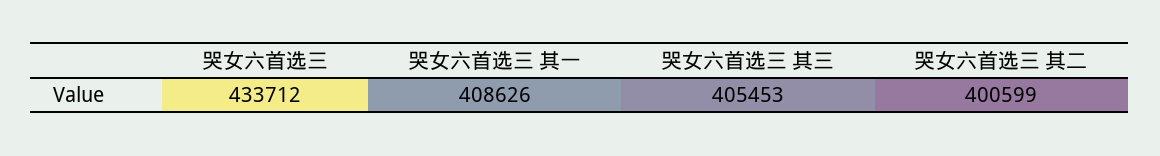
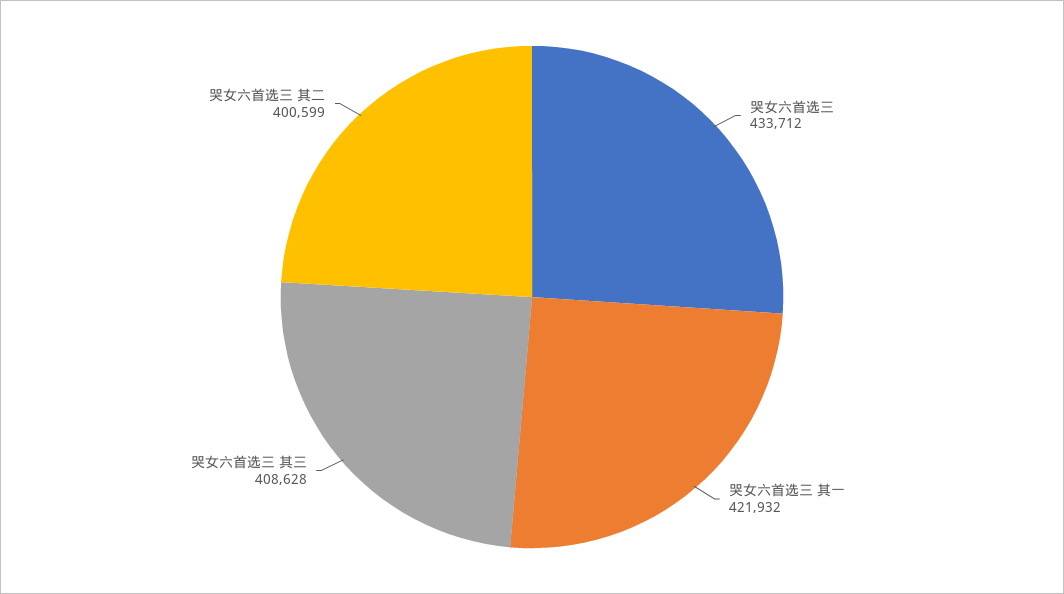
哭女六首选三 其一: 408626 -> 421932
哭女六首选三 其三: 405453 -> 408628

